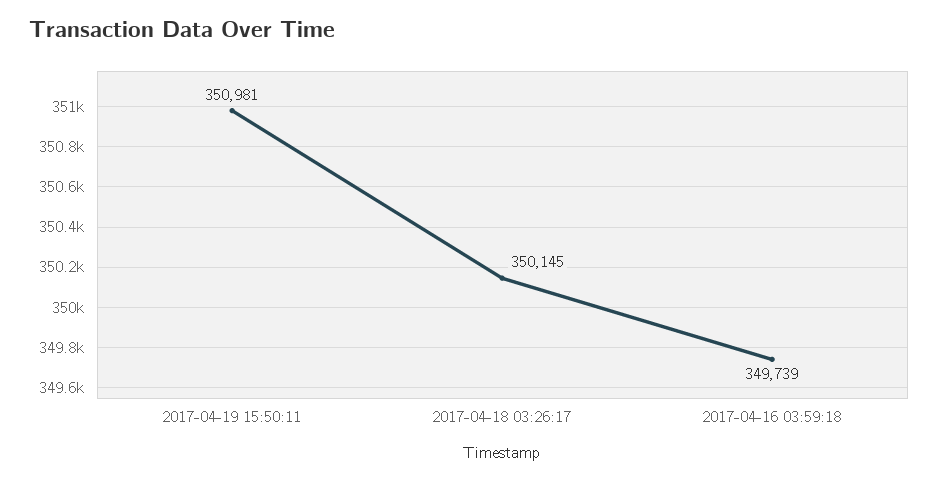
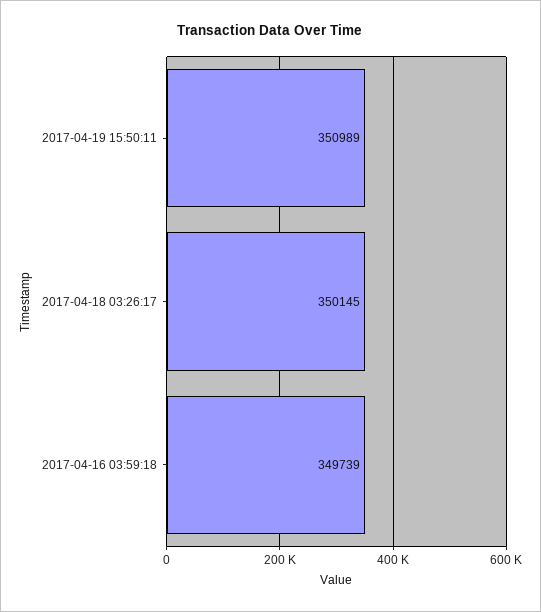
2017-04-19 15:50:11: 350981 -> 350989

